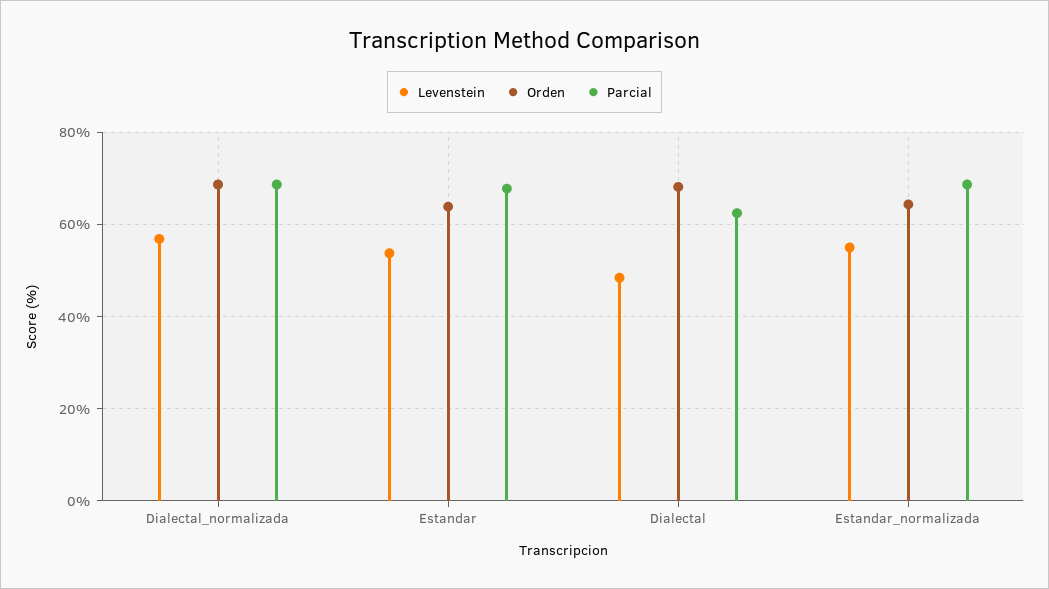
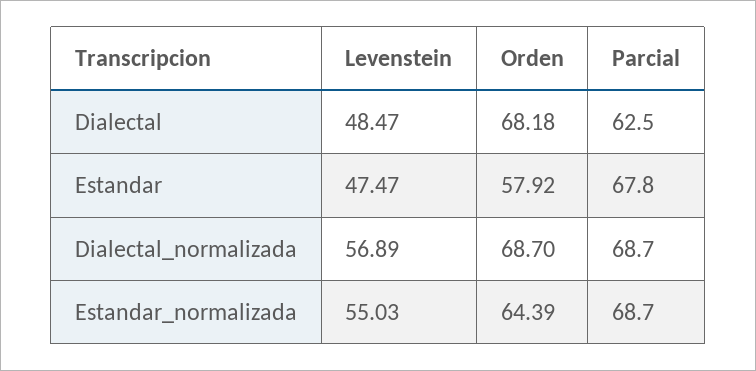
Levenstein, Estandar: 54 -> 47.47
Orden, Estandar: 64 -> 57.92

